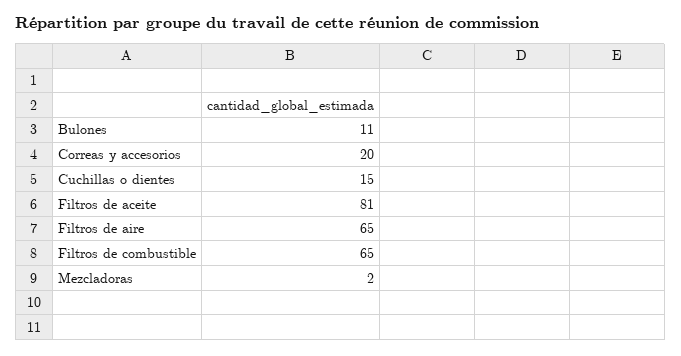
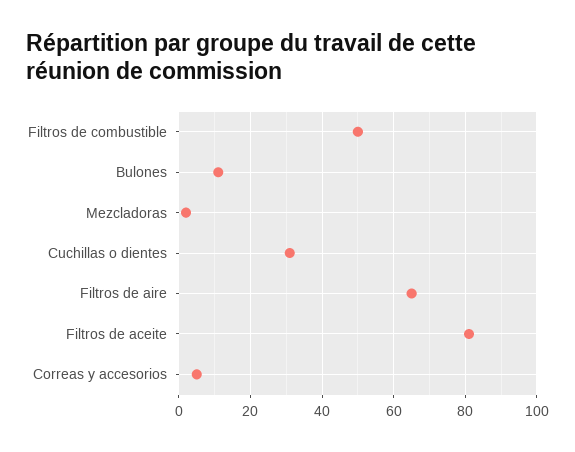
Correas y accesorios: 20 -> 5
Cuchillas o dientes: 15 -> 30
Filtros de combustible: 65 -> 50

